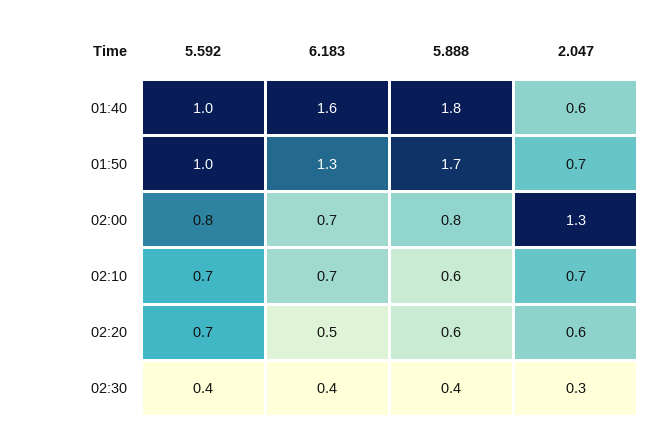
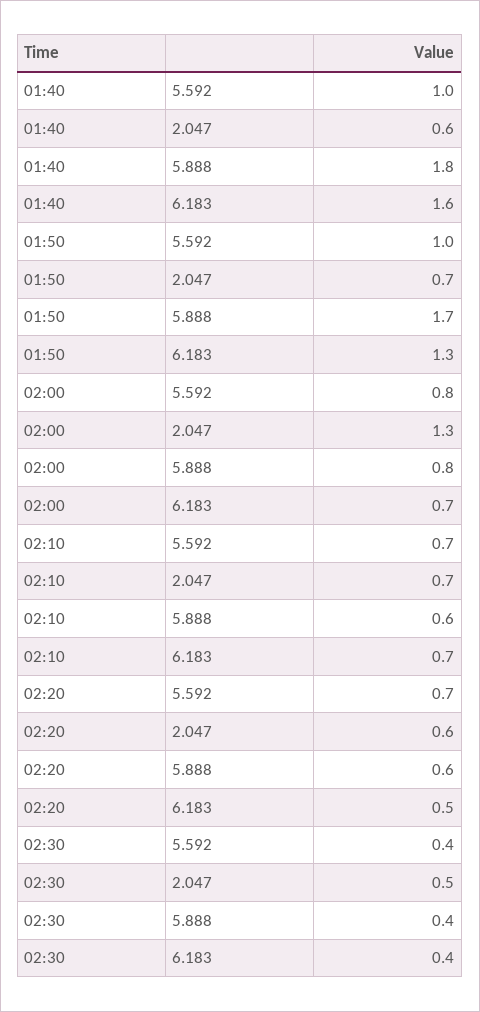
2.047, 02:30: 0.3 -> 0.5

